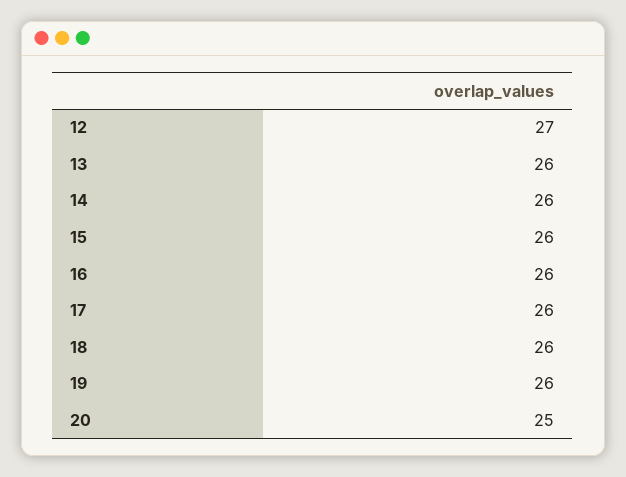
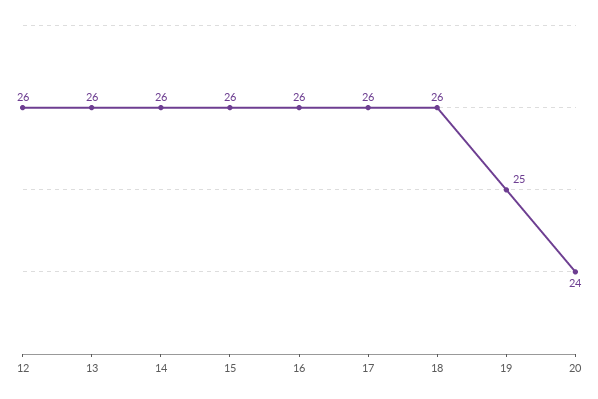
12: 27 -> 26
19: 26 -> 25
20: 25 -> 24

